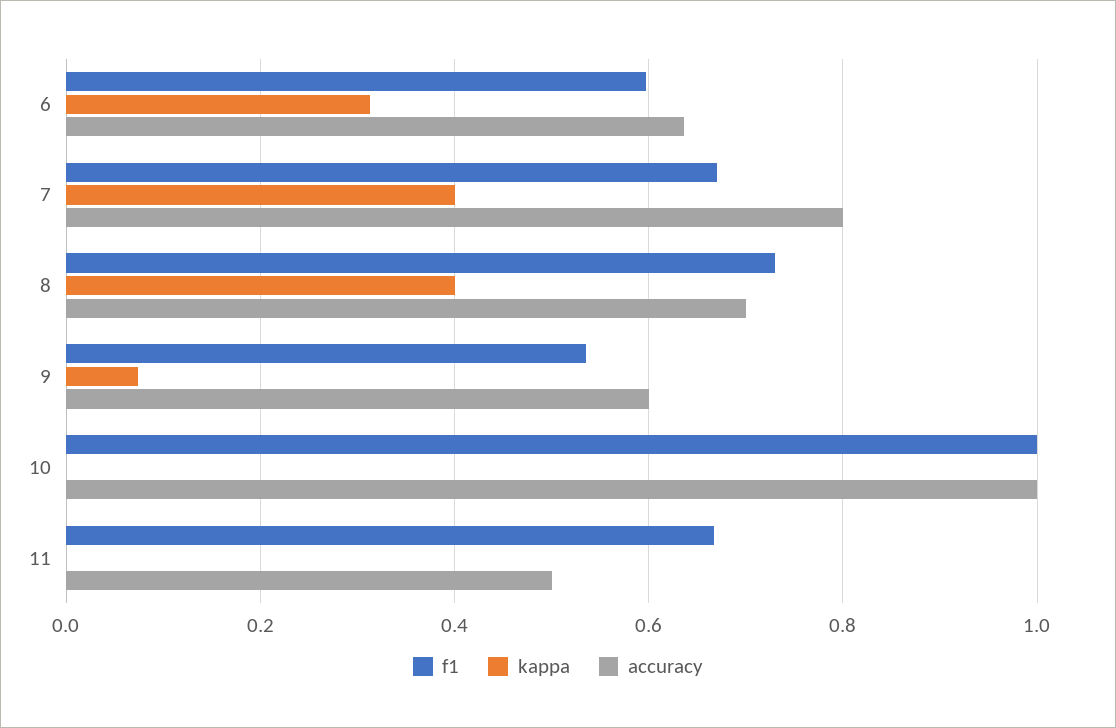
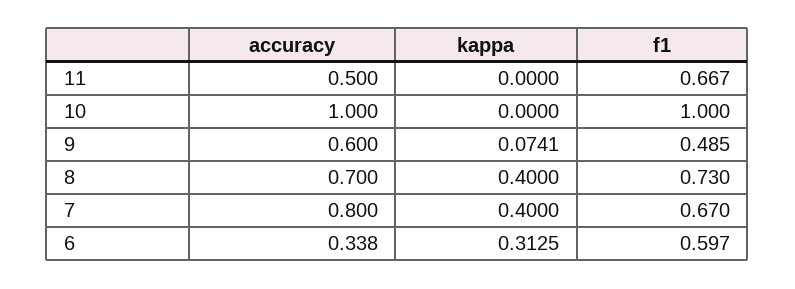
accuracy, 6: 0.64 -> 0.338
f1, 9: 0.54 -> 0.485

